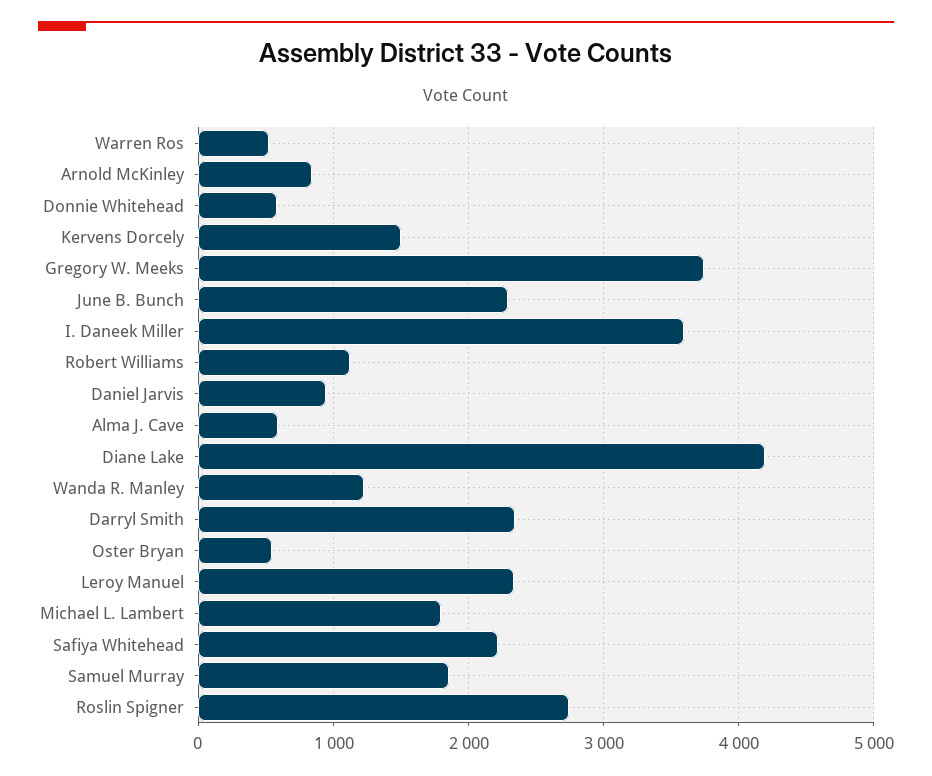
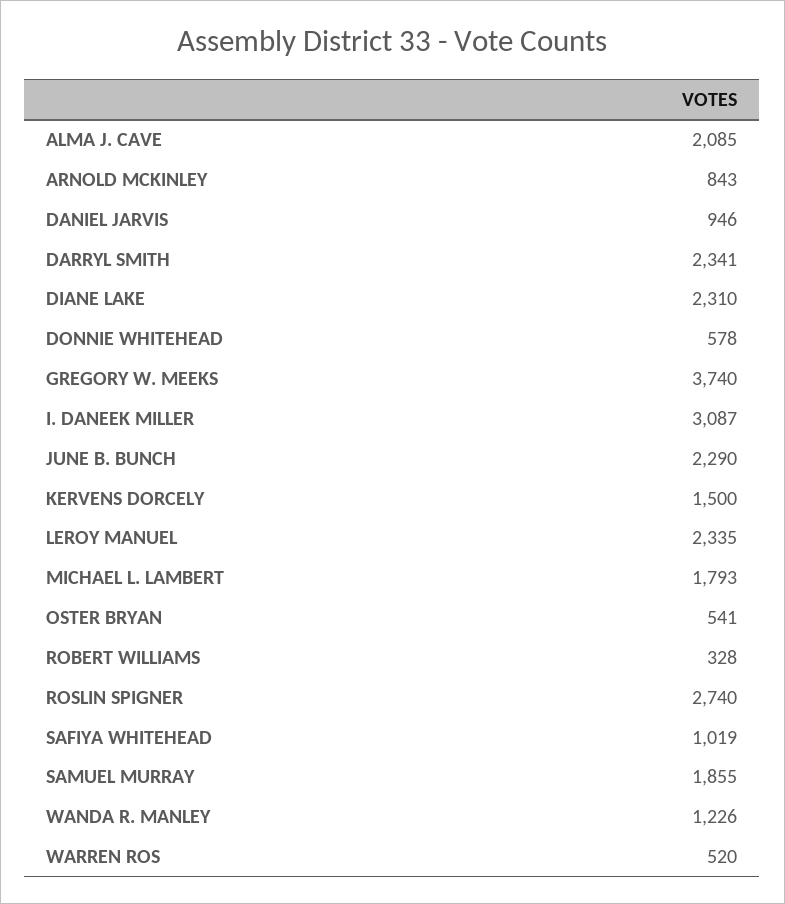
I. Daneek Miller: 3600 -> 3087
Robert Williams: 1100 -> 328
Alma J. Cave: 600 -> 2085
Diane Lake: 4200 -> 2310
Safiya Whitehead: 2200 -> 1019

